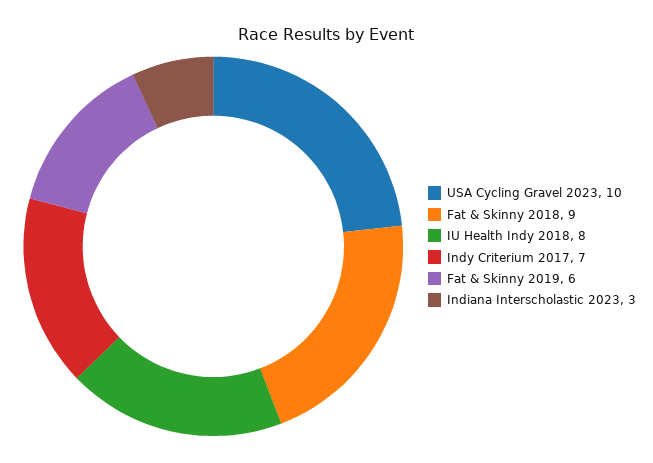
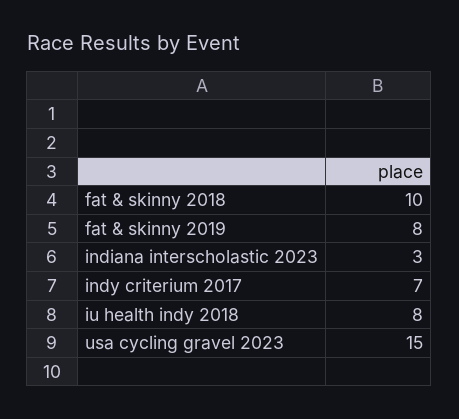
USA Cycling Gravel 2023: 10 -> 15
Fat & Skinny 2018: 9 -> 10
Fat & Skinny 2019: 6 -> 8

